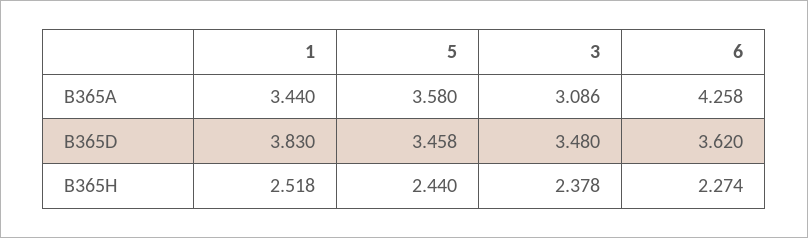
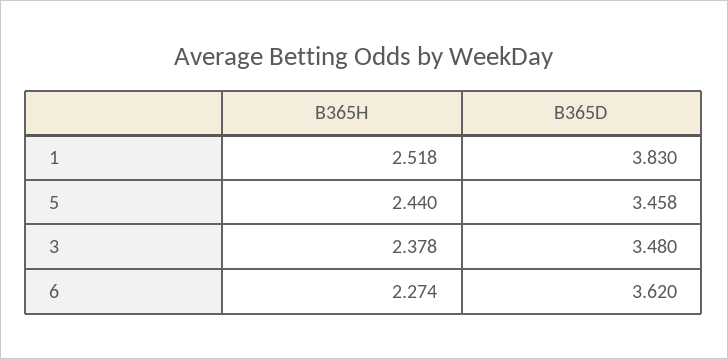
1, B365A: 3.44 -> none
5, B365A: 3.58 -> none
3, B365A: 3.086 -> none
6, B365A: 4.258 -> none

